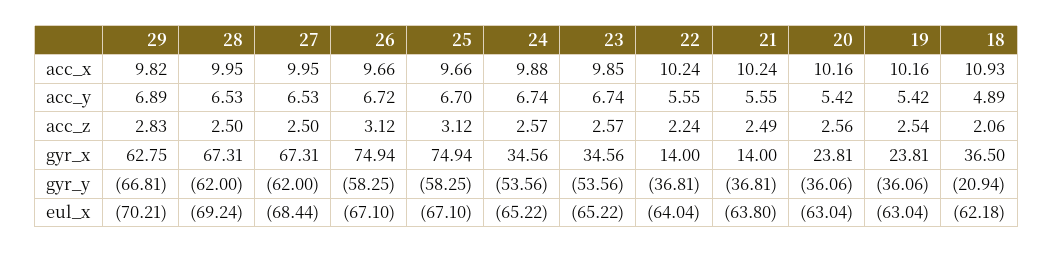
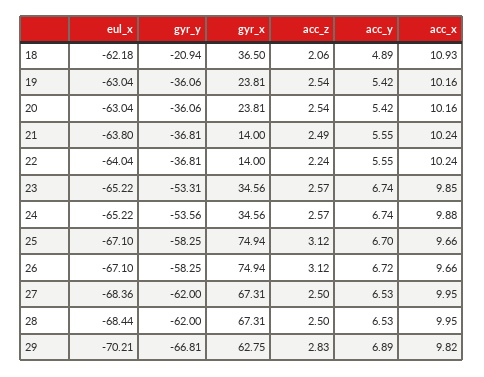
20, acc_z: 2.56 -> 2.54
23, gyr_y: -53.56 -> -53.31
28, eul_x: -69.24 -> -68.44
27, eul_x: -68.44 -> -68.36

